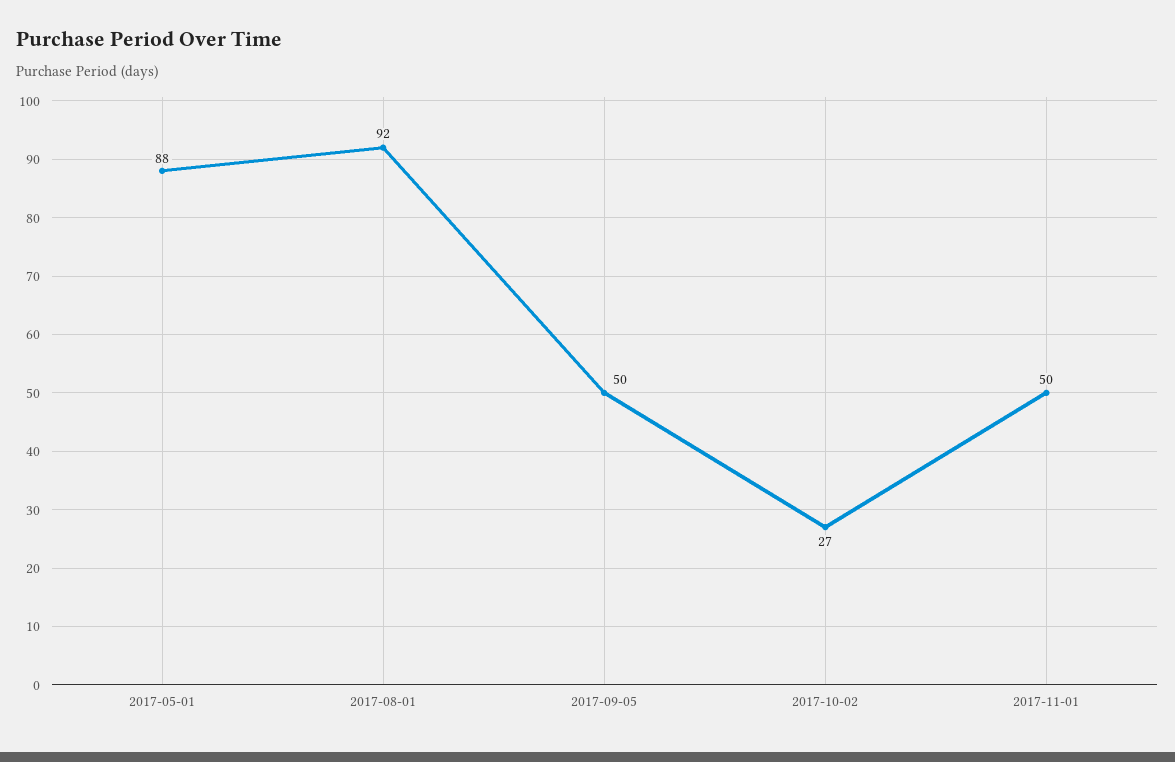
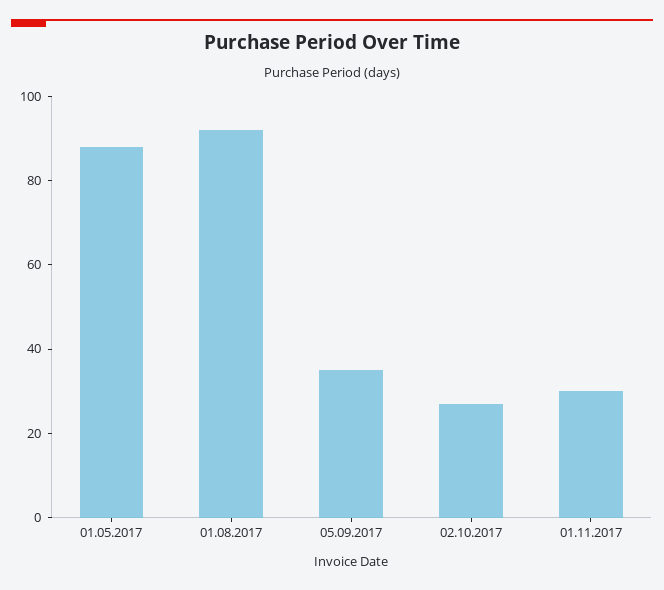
2017-09-05: 50 -> 35
2017-11-01: 50 -> 30

